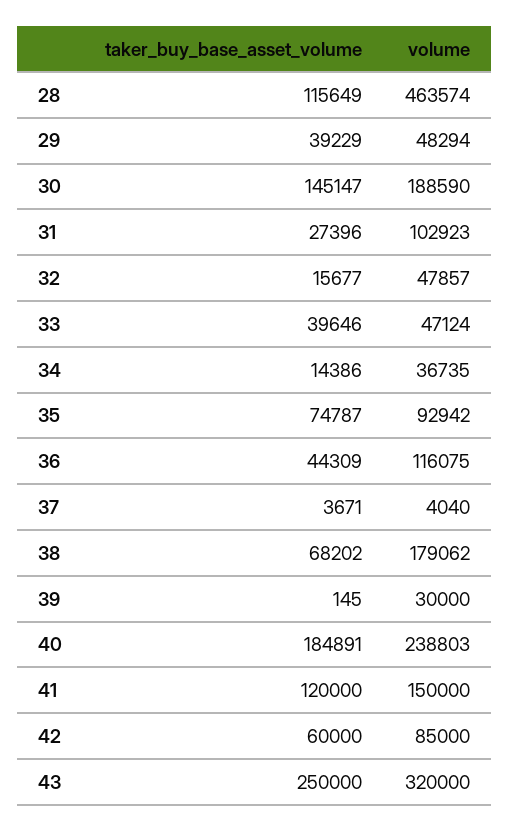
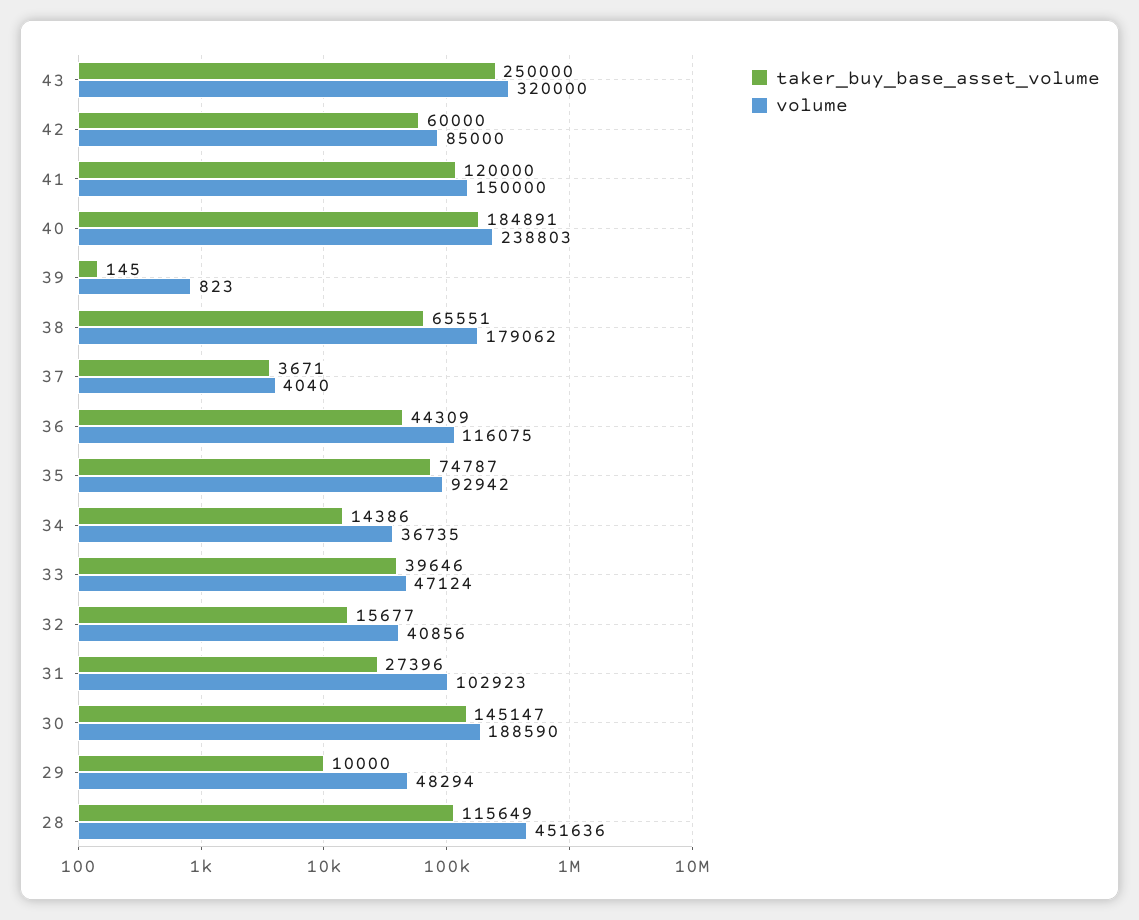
volume, 28: 463574 -> 451636
taker_buy_base_asset_volume, 29: 39229 -> 10000
volume, 32: 47857 -> 40856
taker_buy_base_asset_volume, 38: 68202 -> 65551
volume, 39: 30000 -> 823

